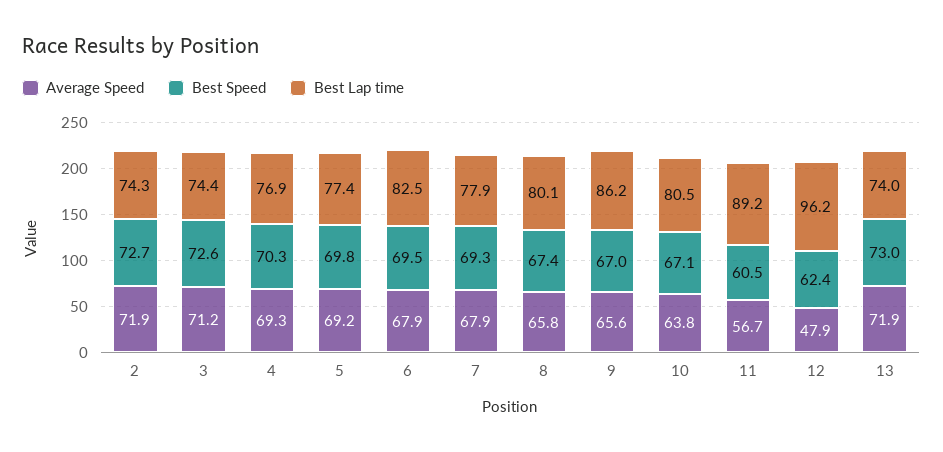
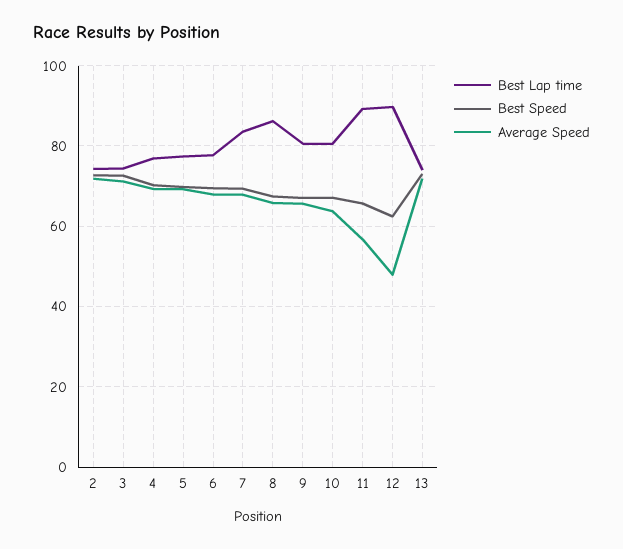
Best Lap time, 6: 82.5 -> 78
Best Lap time, 7: 77.9 -> 84
Best Lap time, 8: 80.1 -> 86
Best Lap time, 9: 86.2 -> 80
Best Speed, 11: 60.5 -> 66
Best Lap time, 12: 96.2 -> 90

